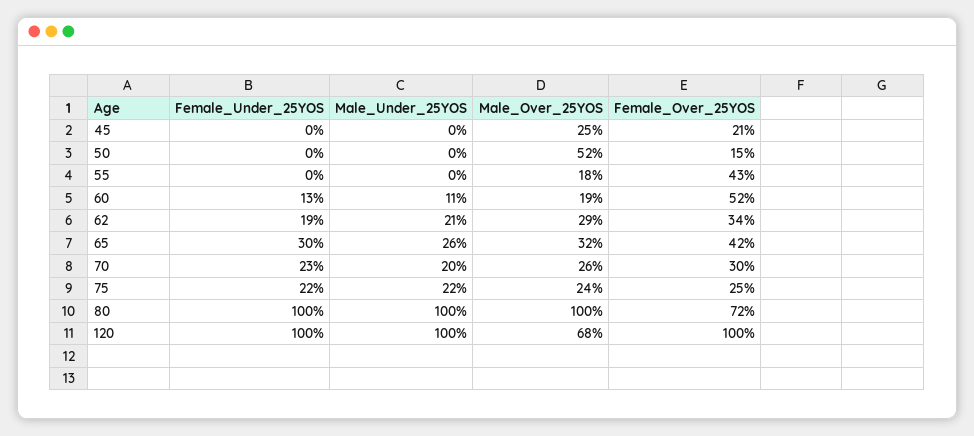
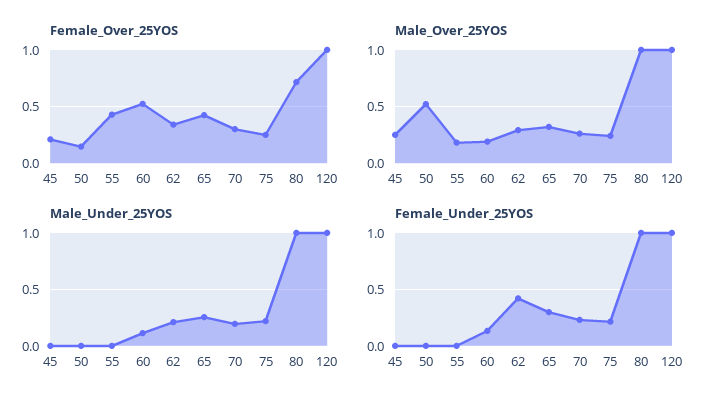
Female_Under_25YOS, 62: 0.19 -> 0.4
Male_Over_25YOS, 120: 0.68 -> 1

